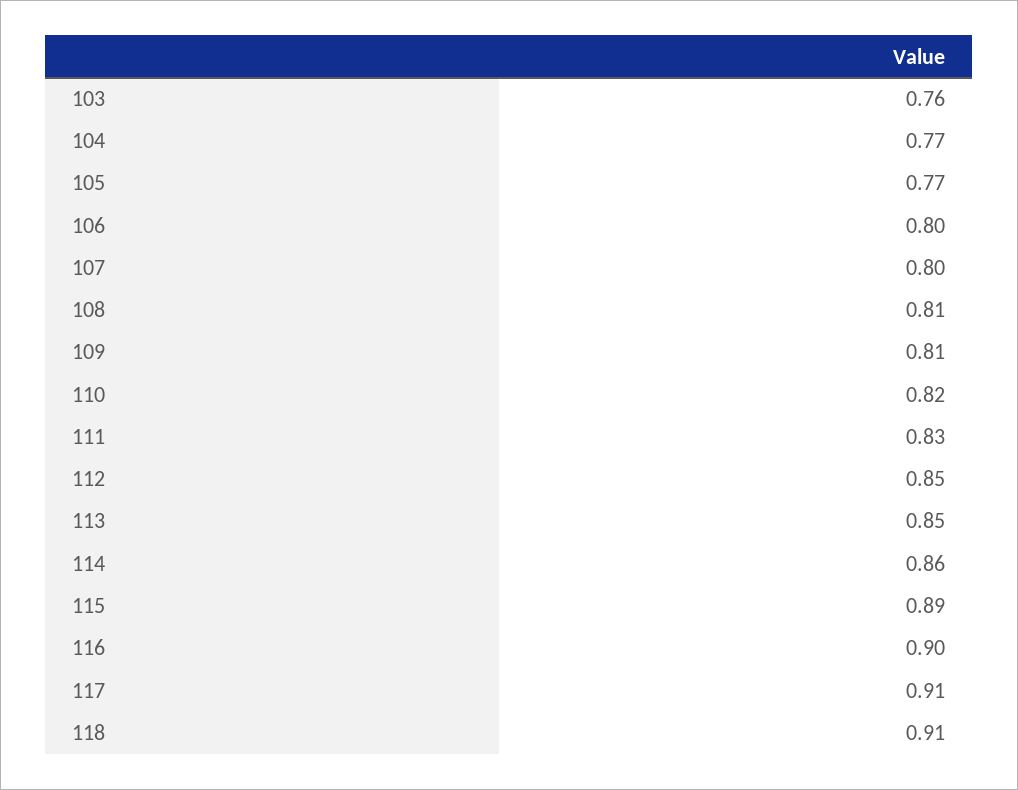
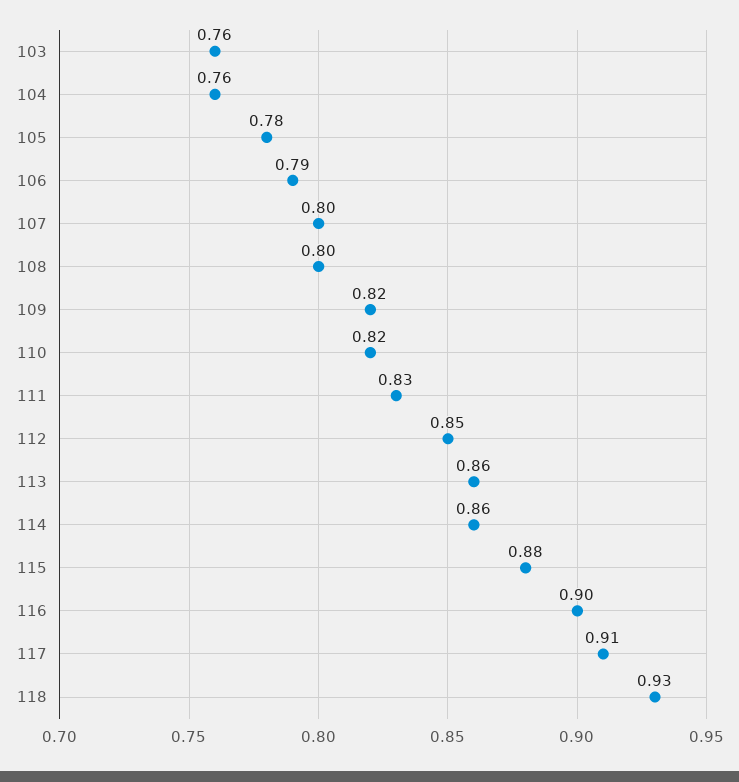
104: 0.77 -> 0.76
105: 0.77 -> 0.78
106: 0.8 -> 0.79
108: 0.81 -> 0.8
109: 0.81 -> 0.82
113: 0.85 -> 0.86
115: 0.89 -> 0.88
118: 0.91 -> 0.93

